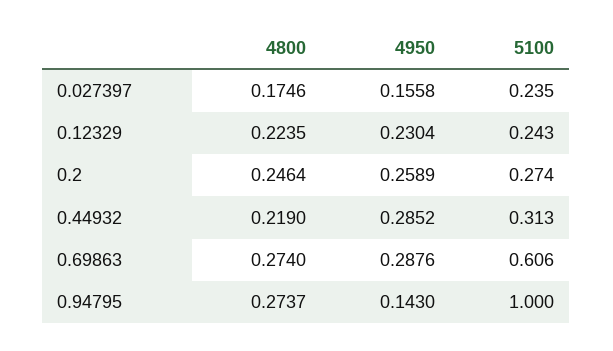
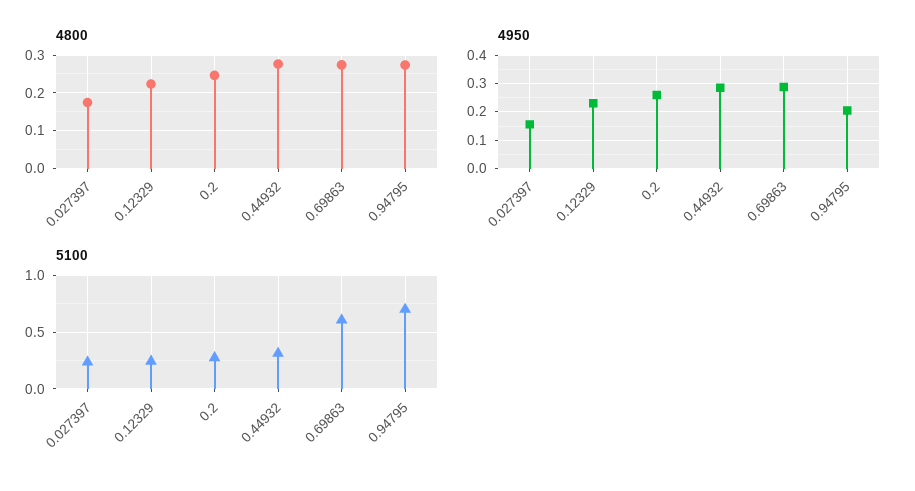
4800, 0.44932: 0.219 -> 0.28
4950, 0.94795: 0.143 -> 0.2
5100, 0.94795: 1 -> 0.7

